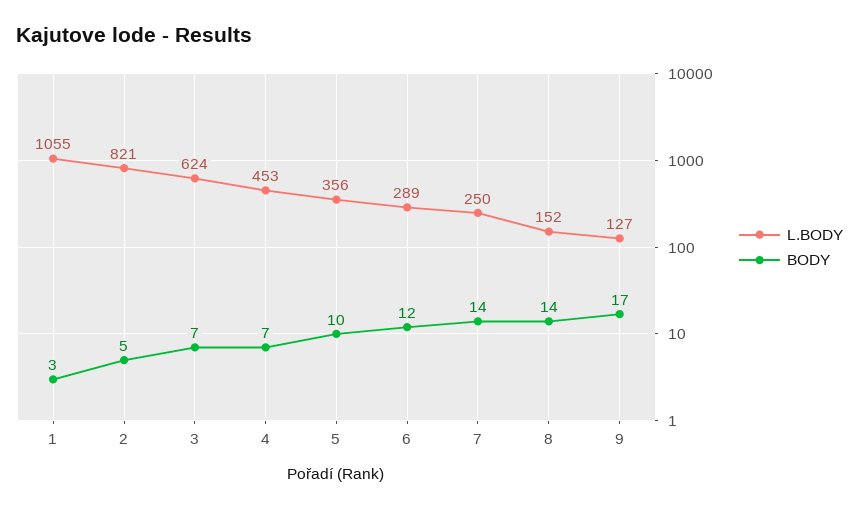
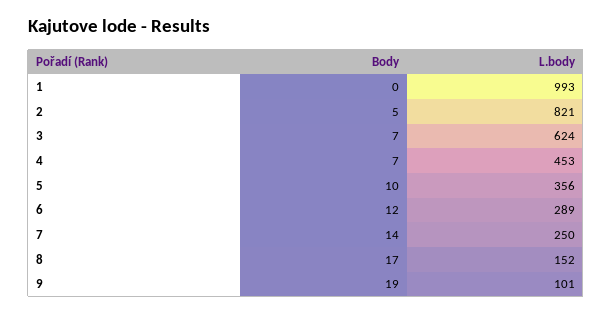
L.BODY, 1: 1055 -> 993
BODY, 1: 3 -> 0
BODY, 8: 14 -> 17
L.BODY, 9: 127 -> 101
BODY, 9: 17 -> 19

